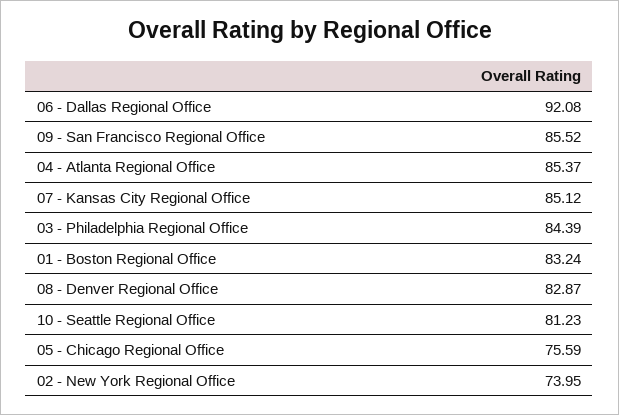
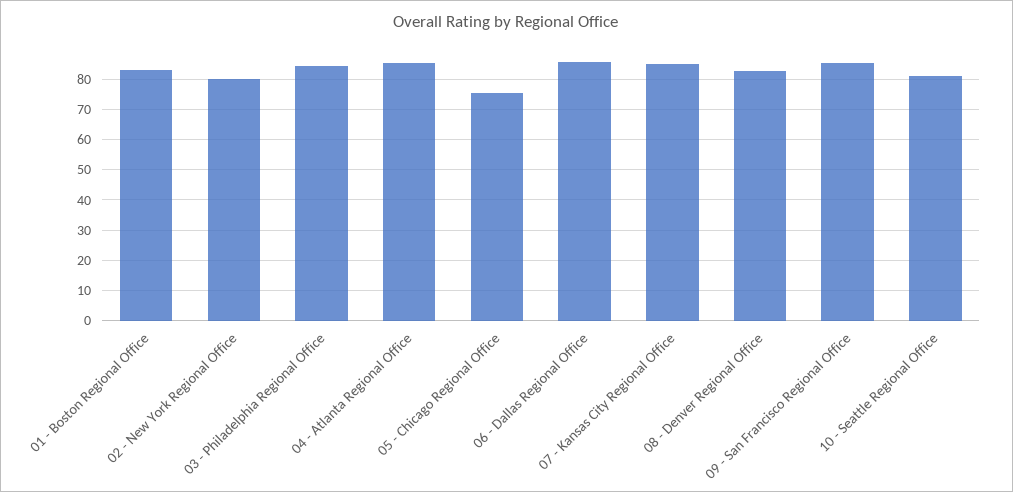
06 - Dallas Regional Office: 92.08 -> 86
02 - New York Regional Office: 73.95 -> 80

